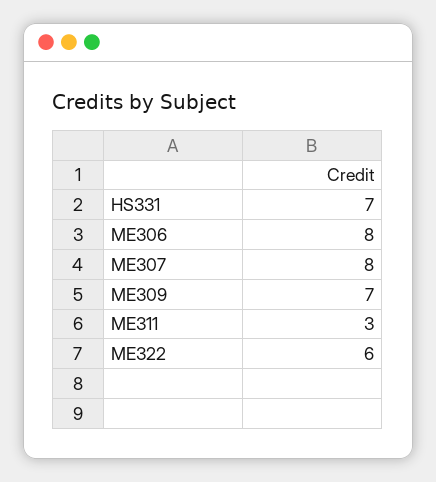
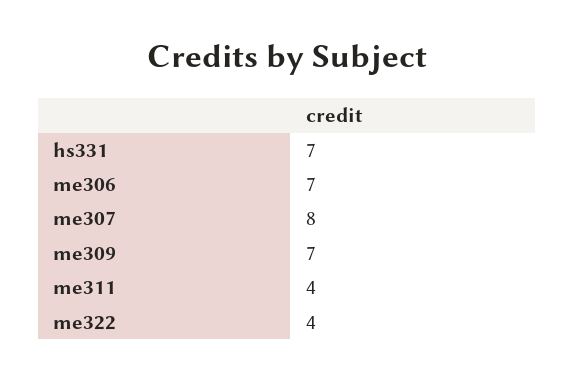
ME306: 8 -> 7
ME311: 3 -> 4
ME322: 6 -> 4

